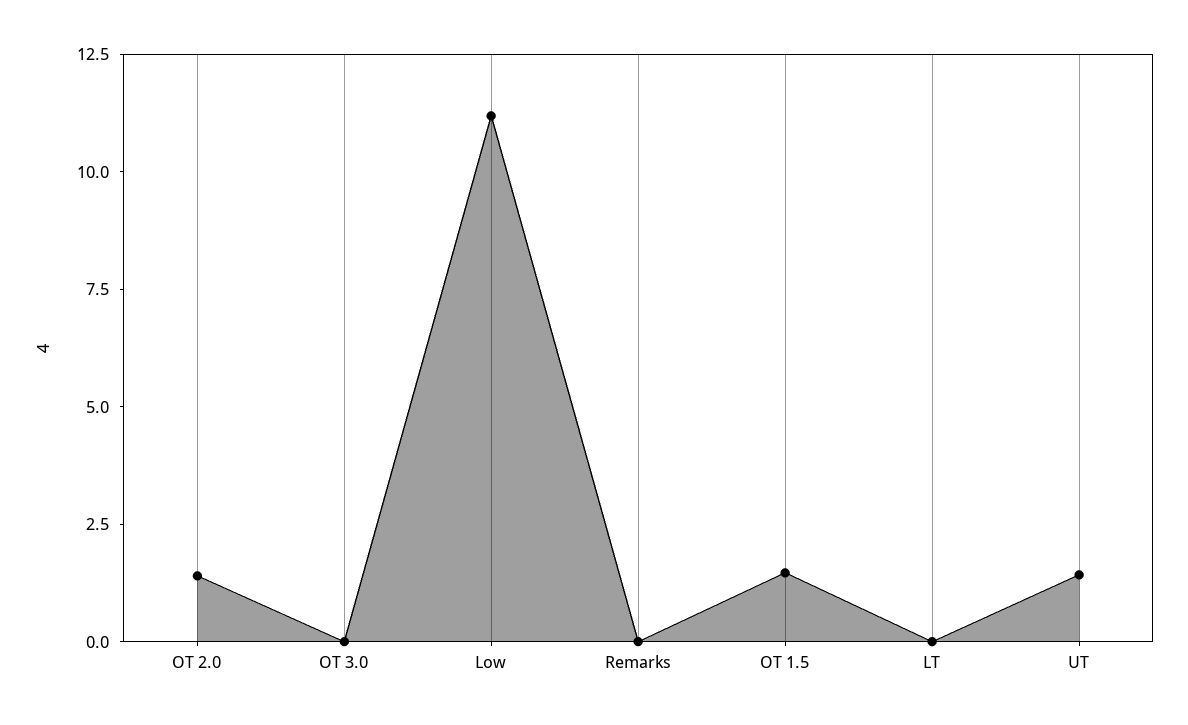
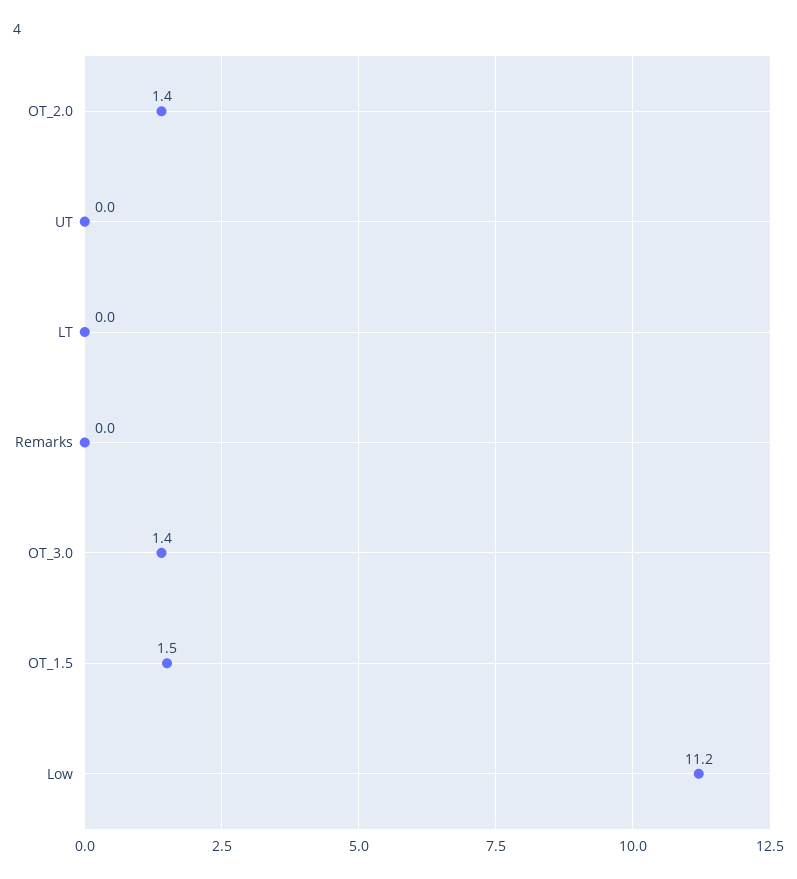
OT 3.0: 0 -> 1.4
UT: 1.5 -> 0

